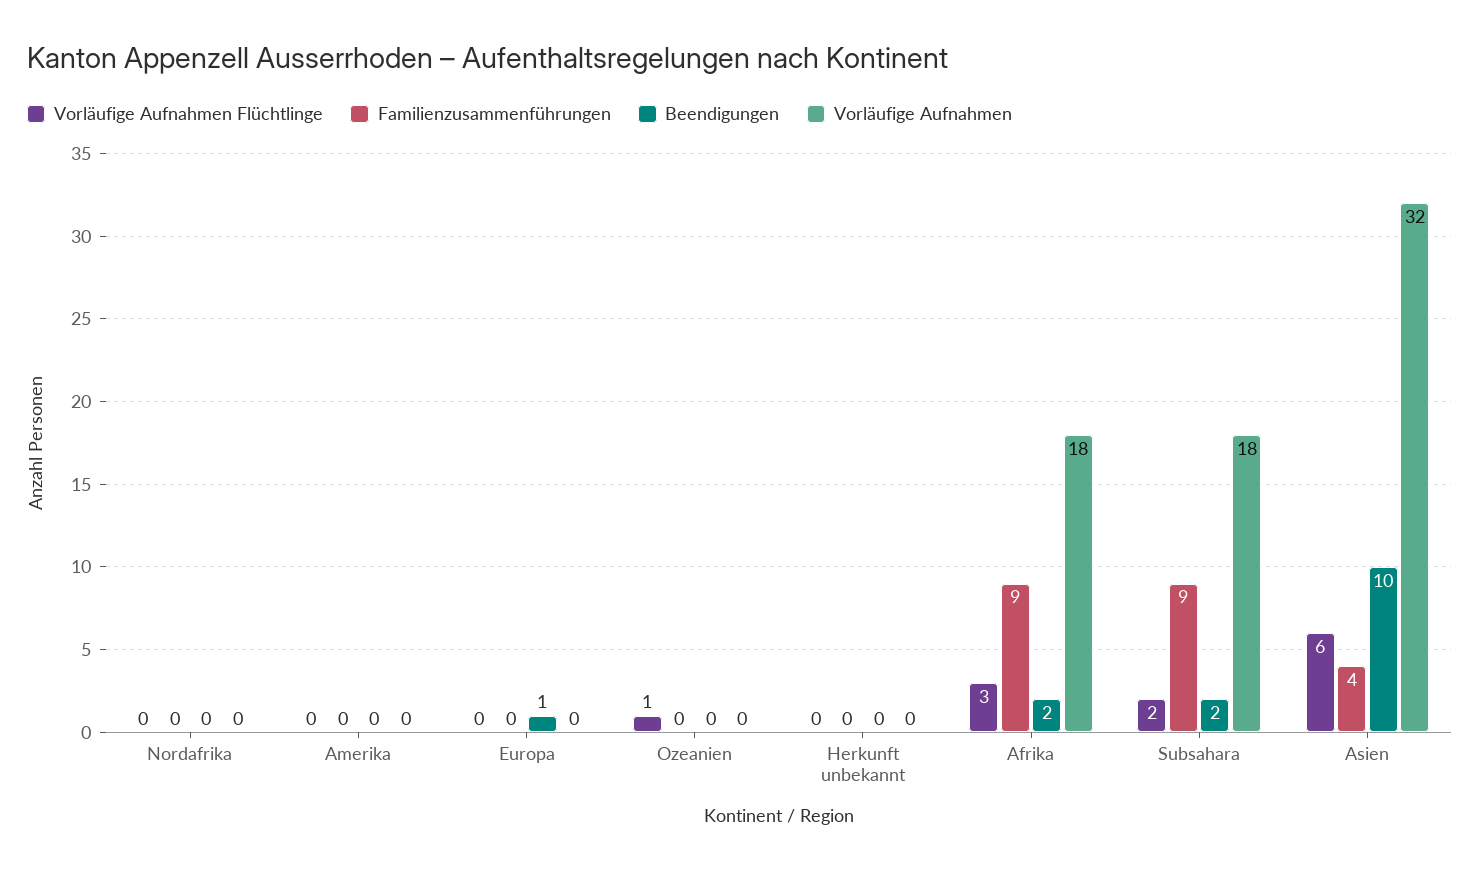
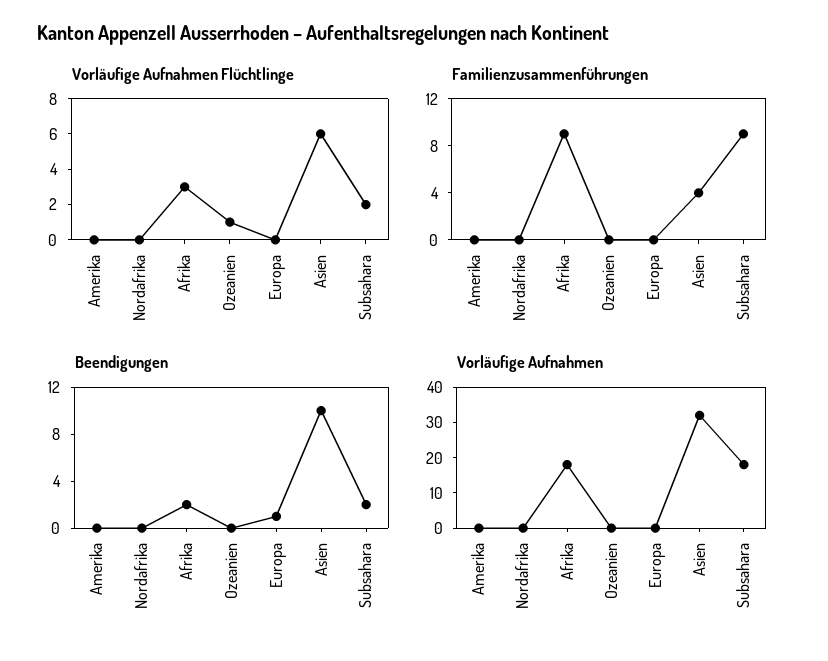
Vorläufige Aufnahmen Flüchtlinge, Herkunft unbekannt: 0 -> none
Familienzusammenführungen, Herkunft unbekannt: 0 -> none
Beendigungen, Herkunft unbekannt: 0 -> none
Vorläufige Aufnahmen, Herkunft unbekannt: 0 -> none

